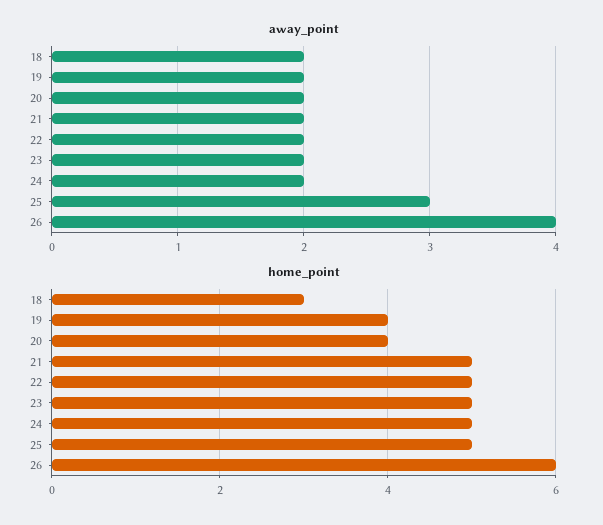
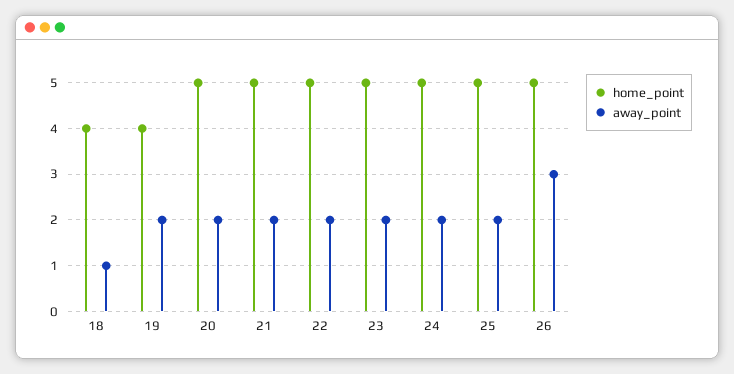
away_point, 18: 2 -> 1
away_point, 25: 3 -> 2
away_point, 26: 4 -> 3
home_point, 18: 3 -> 4
home_point, 20: 4 -> 5
home_point, 26: 6 -> 5

